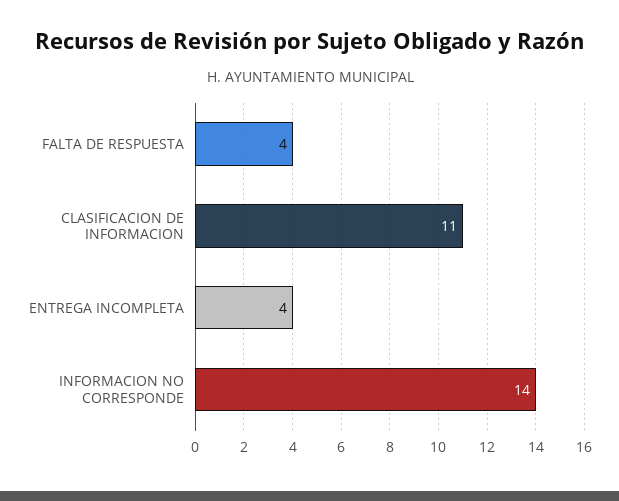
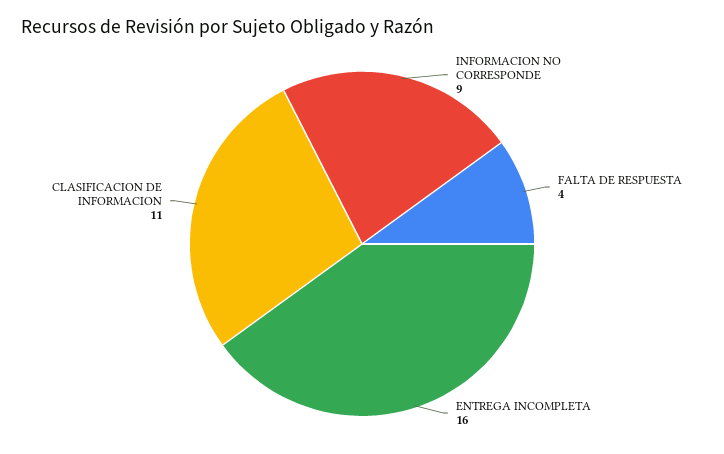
ENTREGA INCOMPLETA: 4 -> 16
INFORMACION NO CORRESPONDE: 14 -> 9

